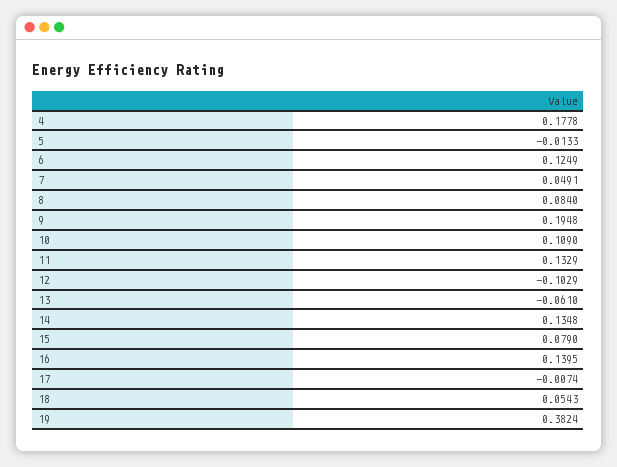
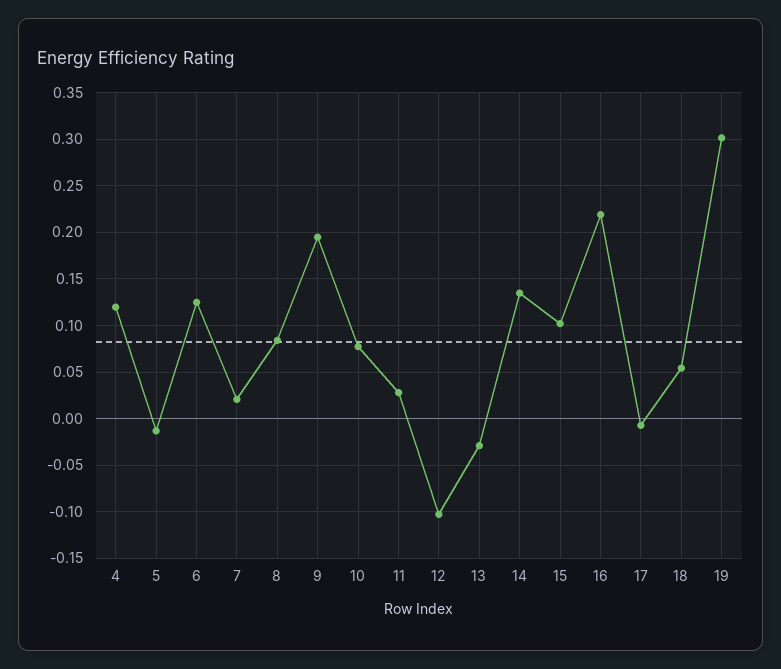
4: 0.1778 -> 0.12
7: 0.0491 -> 0.02
10: 0.109 -> 0.08
11: 0.1329 -> 0.03
13: -0.061 -> -0.03
15: 0.079 -> 0.1
16: 0.1395 -> 0.22
19: 0.3824 -> 0.3

